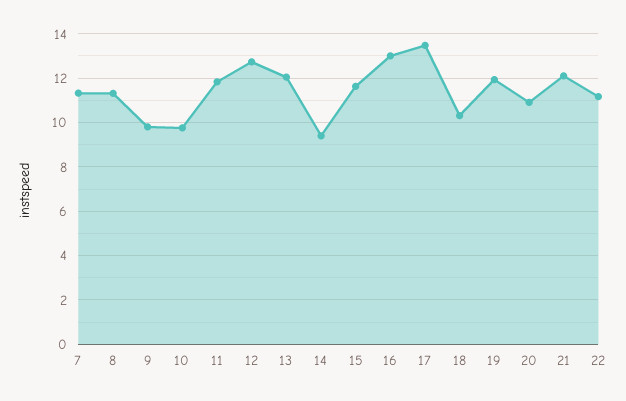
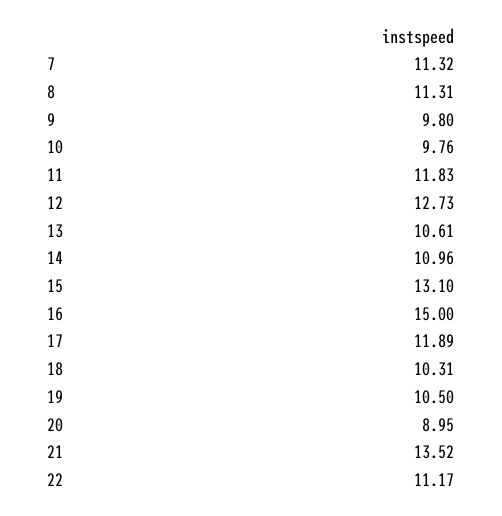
13: 12 -> 10.61
14: 9.5 -> 10.96
15: 11.5 -> 13.1
16: 13 -> 15
17: 13.5 -> 11.89
19: 12 -> 10.5
20: 11 -> 8.95
21: 12 -> 13.52

